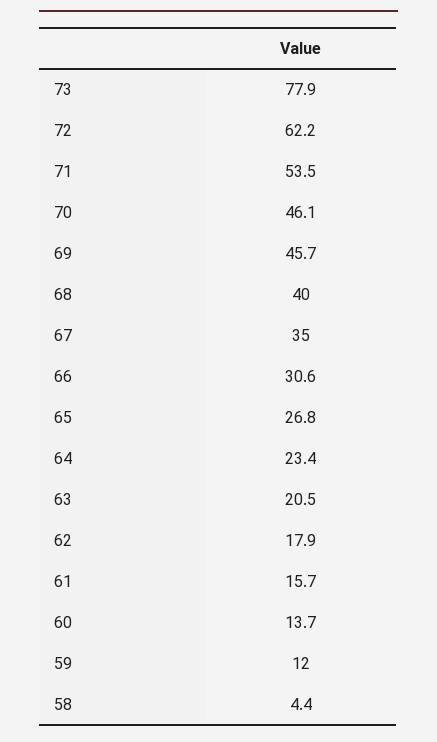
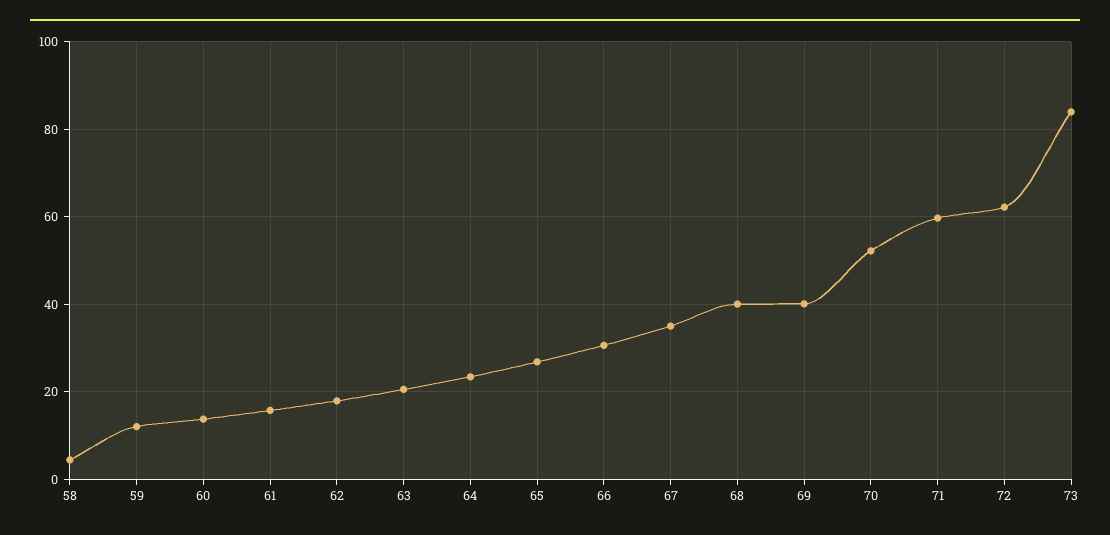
73: 77.9 -> 84
71: 53.5 -> 60
70: 46.1 -> 52
69: 45.7 -> 40

